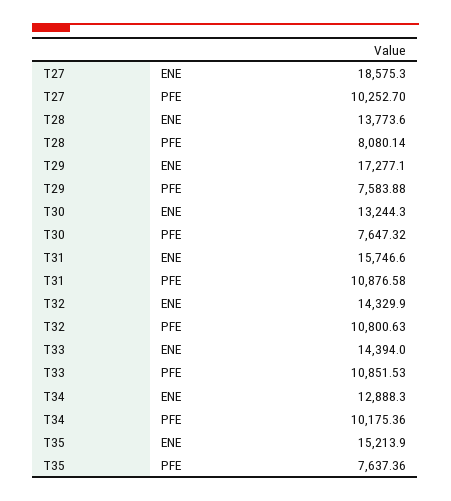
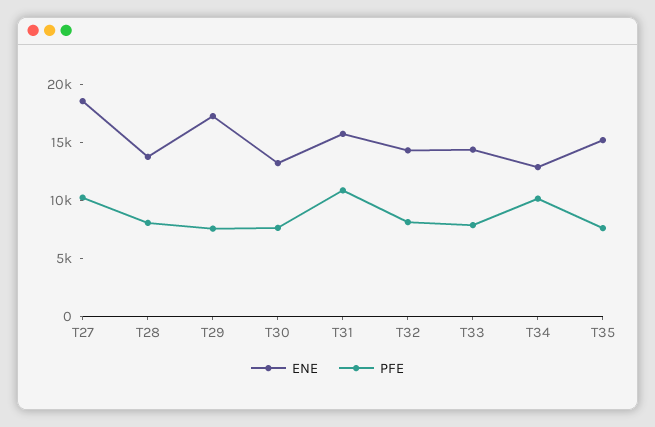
PFE, T32: 10800.63 -> 8000
PFE, T33: 10851.53 -> 8000

